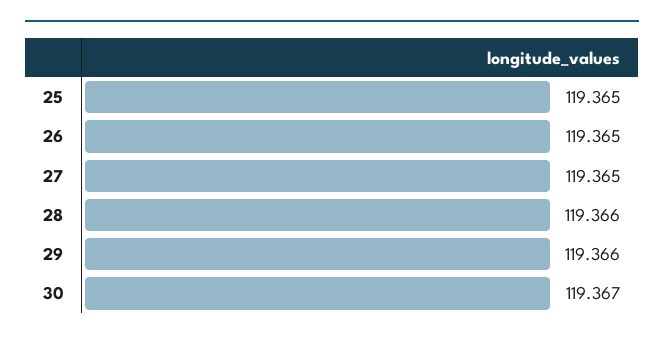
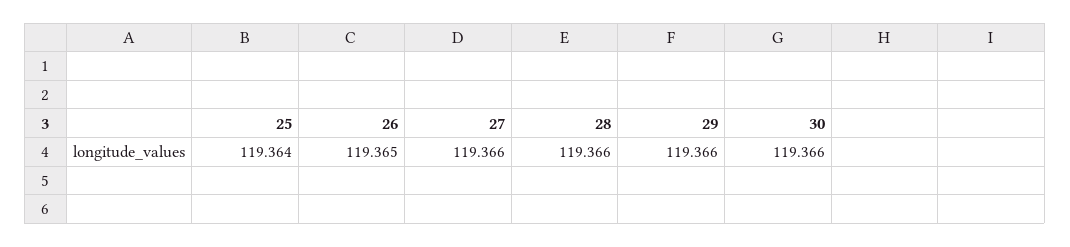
25: 119.365 -> 119.364
27: 119.365 -> 119.366
30: 119.367 -> 119.366

